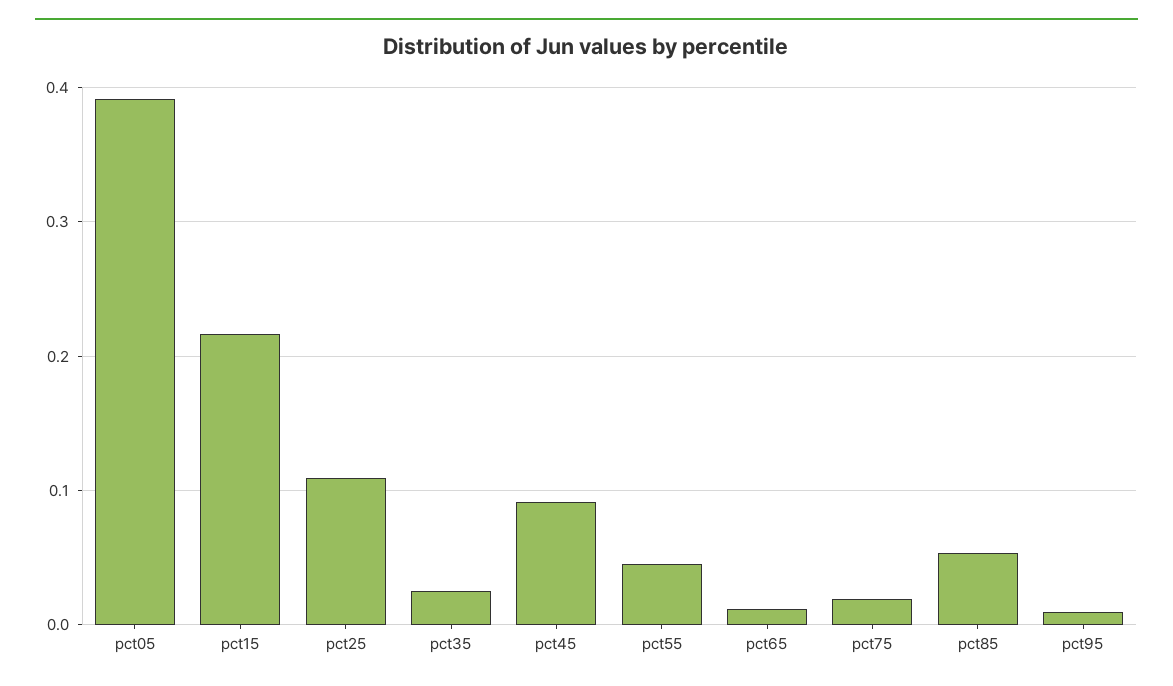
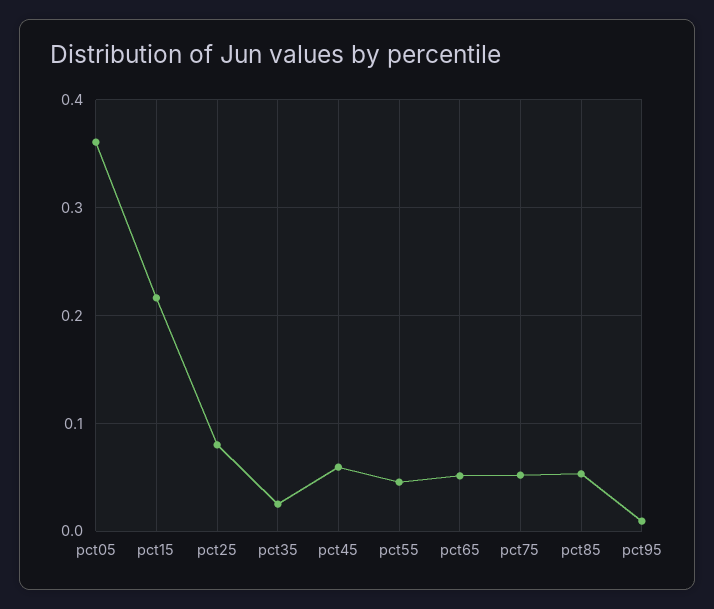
pct05: 0.39 -> 0.36
pct25: 0.11 -> 0.08
pct45: 0.09 -> 0.06
pct65: 0.01 -> 0.05
pct75: 0.02 -> 0.05

